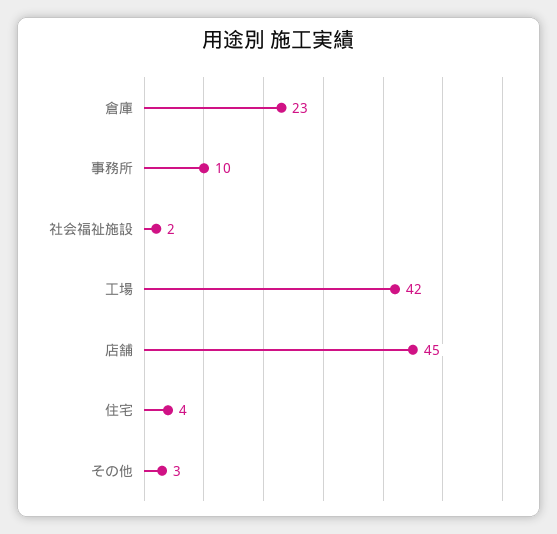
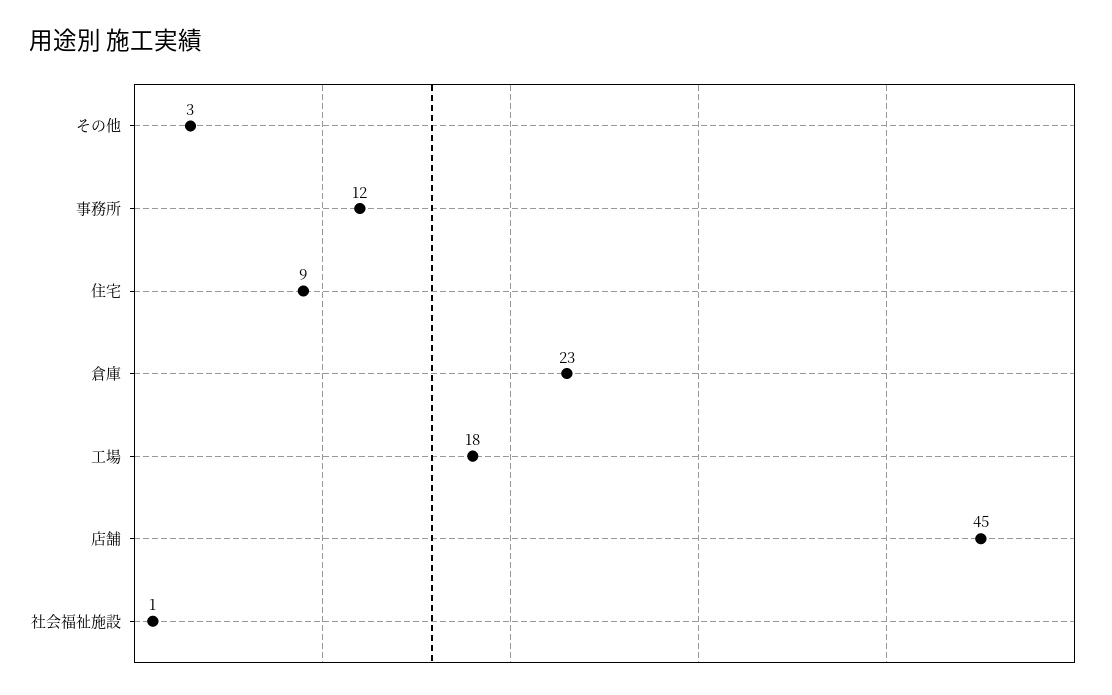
事務所: 10 -> 12
社会福祉施設: 2 -> 1
工場: 42 -> 18
住宅: 4 -> 9

